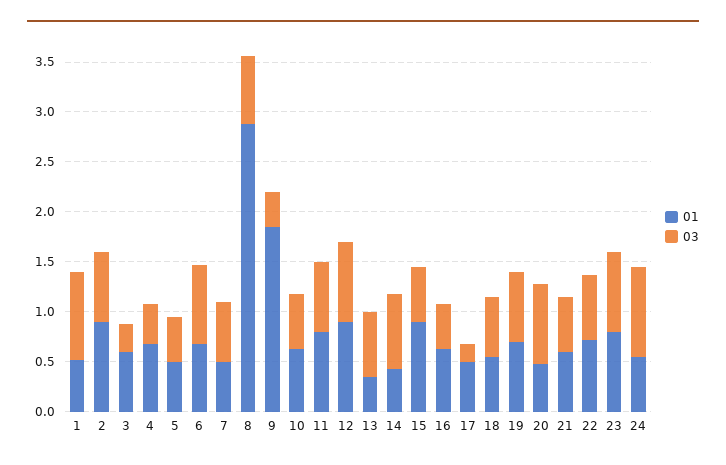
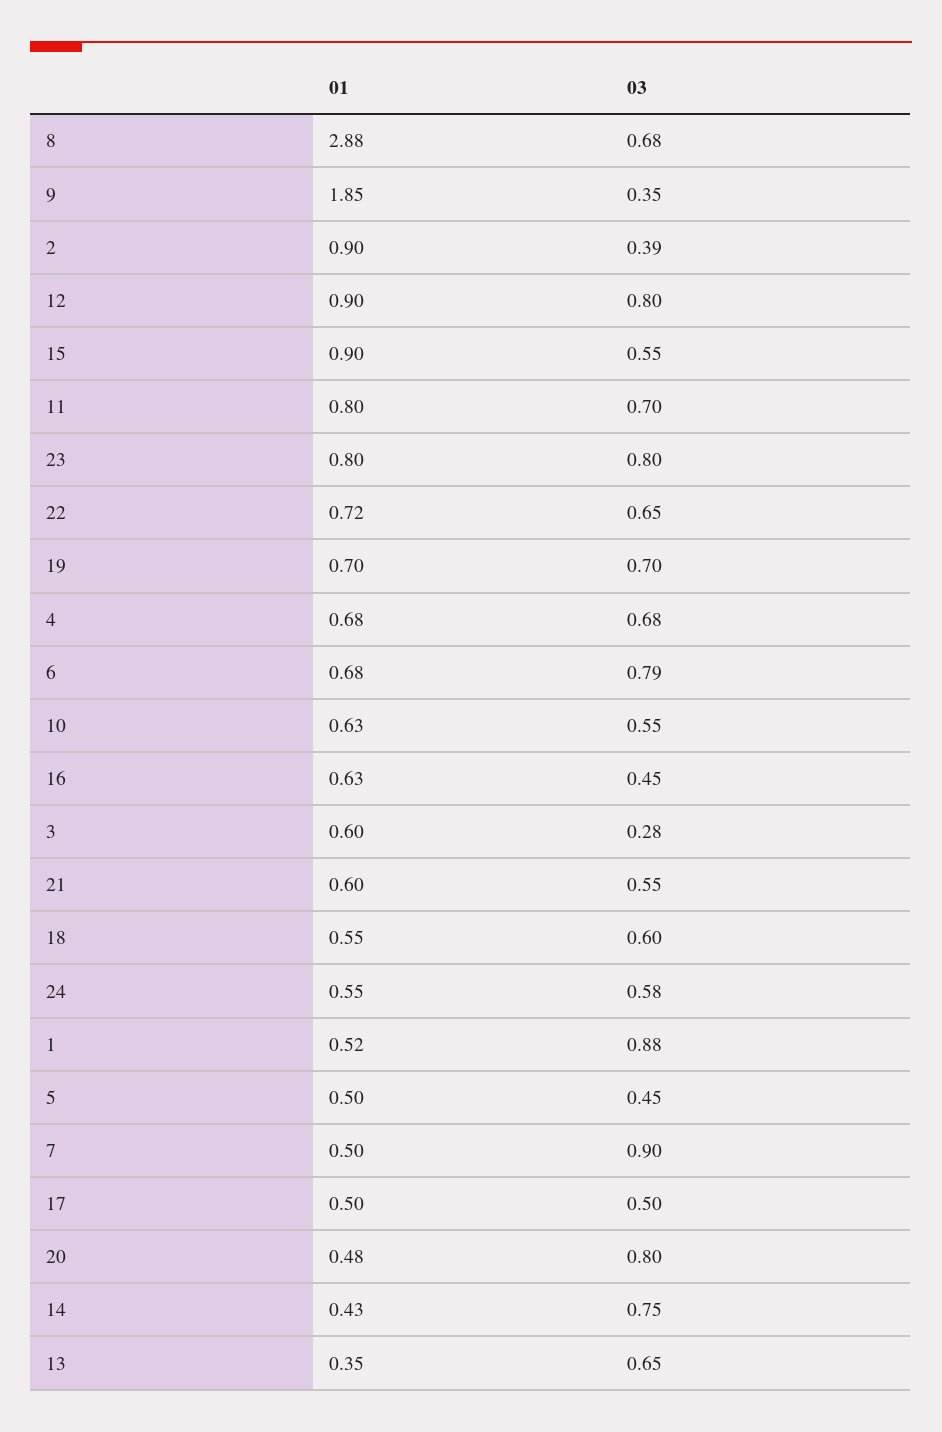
03, 2: 0.7 -> 0.39
03, 4: 0.4 -> 0.68
03, 7: 0.6 -> 0.9
03, 17: 0.2 -> 0.5
03, 24: 0.9 -> 0.58

